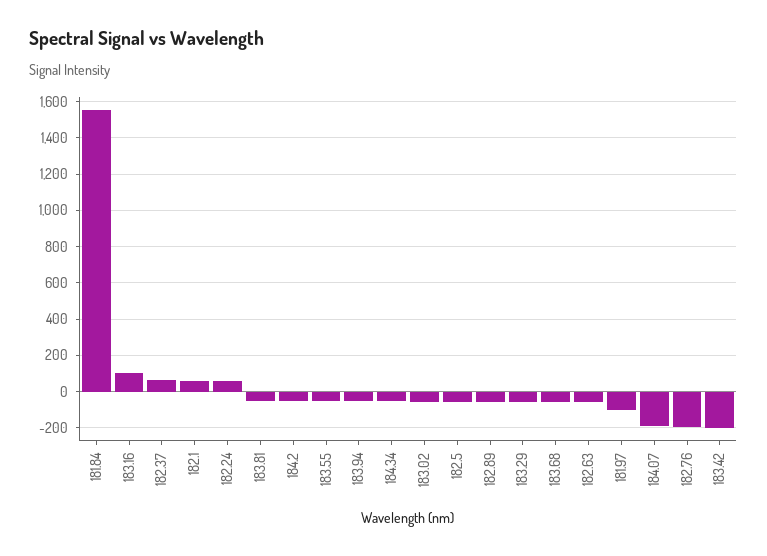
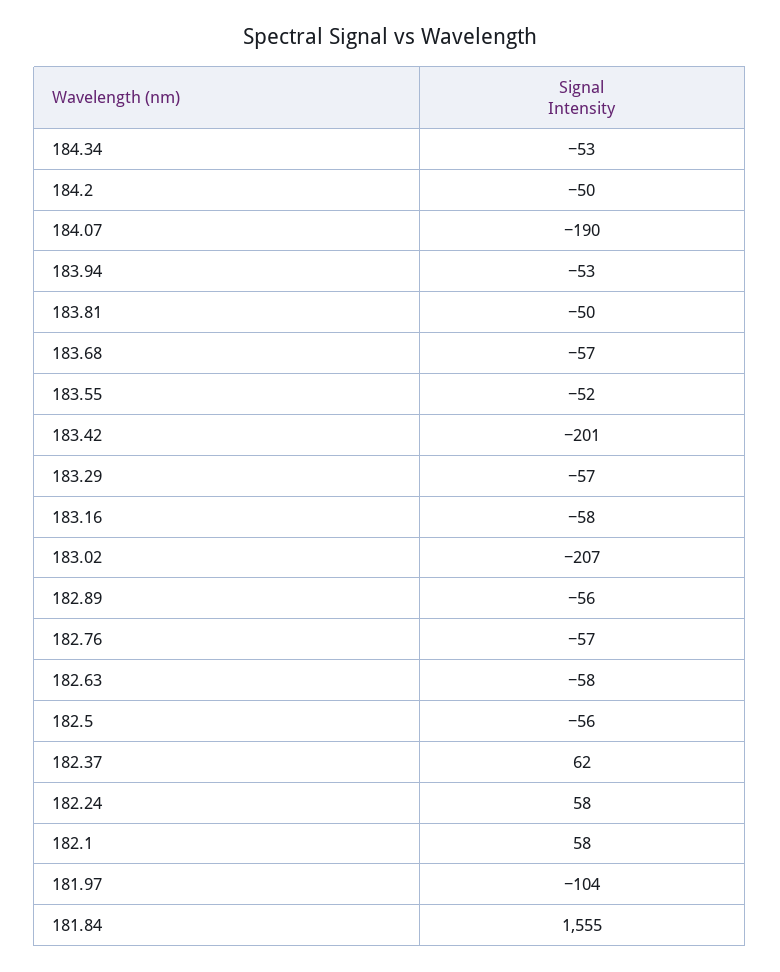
183.16: 100 -> -58
183.02: -50 -> -207
182.76: -200 -> -57

